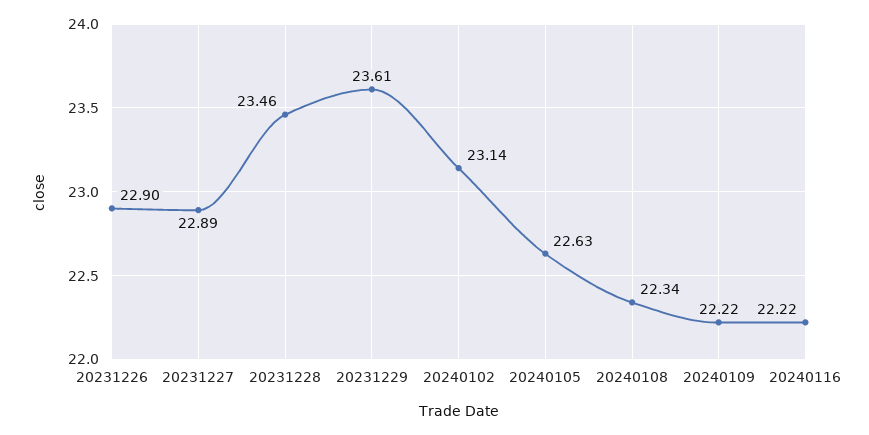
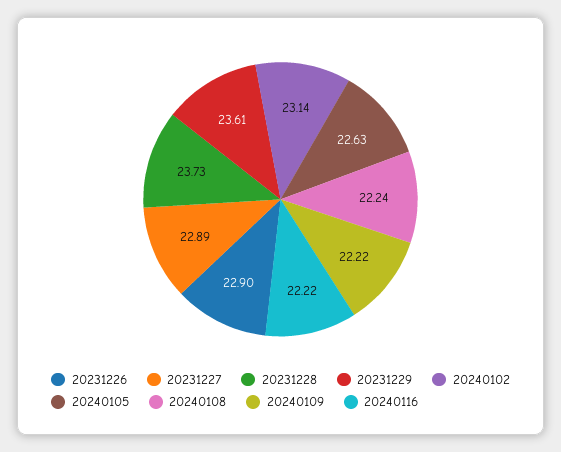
20231228: 23.46 -> 23.73
20240108: 22.34 -> 22.24

